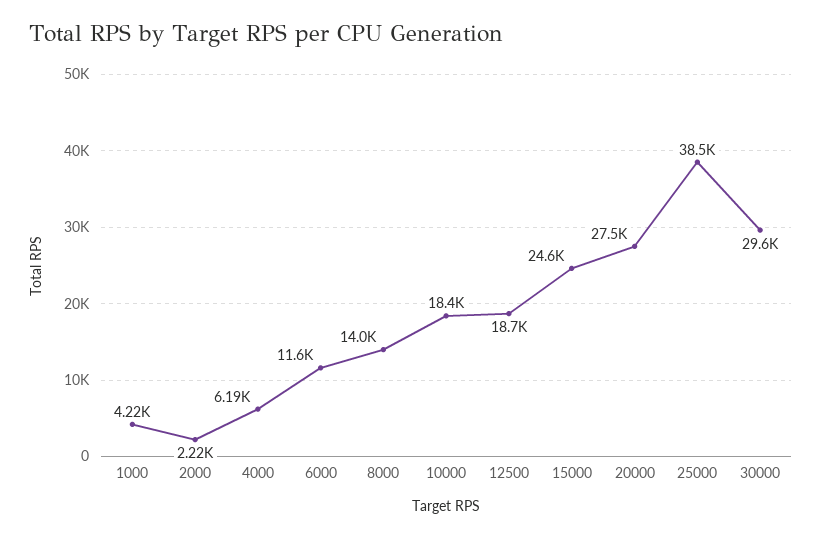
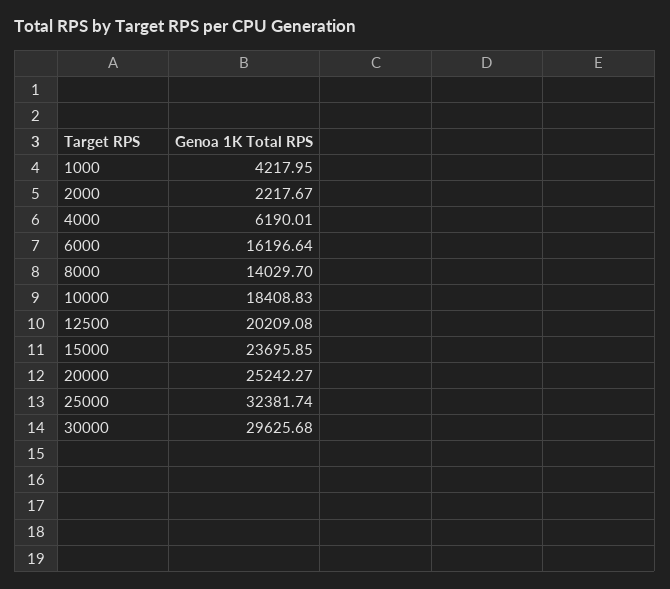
6000: 11600 -> 16196.64
12500: 18700 -> 20209.08
15000: 24600 -> 23695.85
20000: 27500 -> 25242.27
25000: 38500 -> 32381.74

